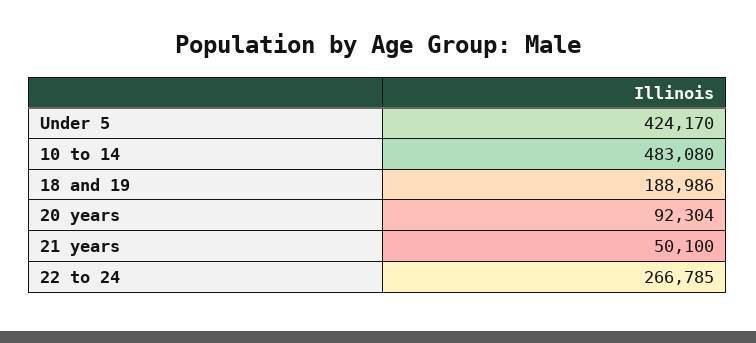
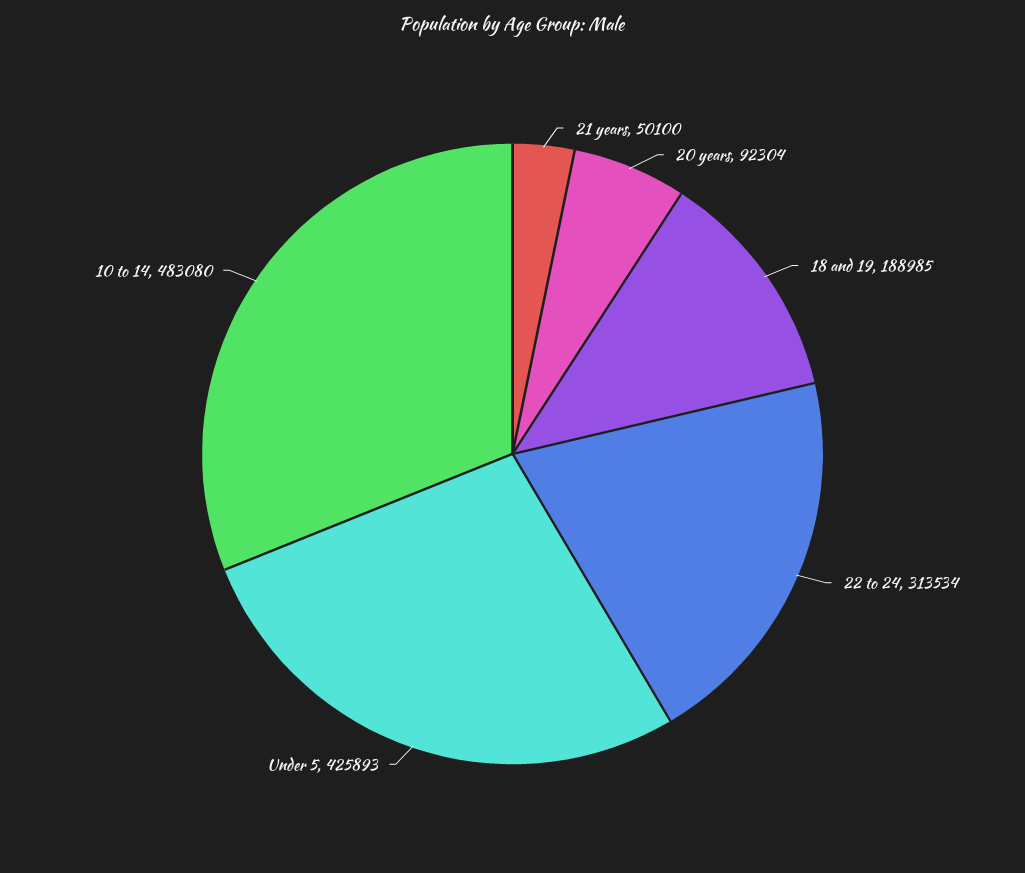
Under 5: 424170 -> 425893
18 and 19: 188986 -> 188985
22 to 24: 266785 -> 313534

